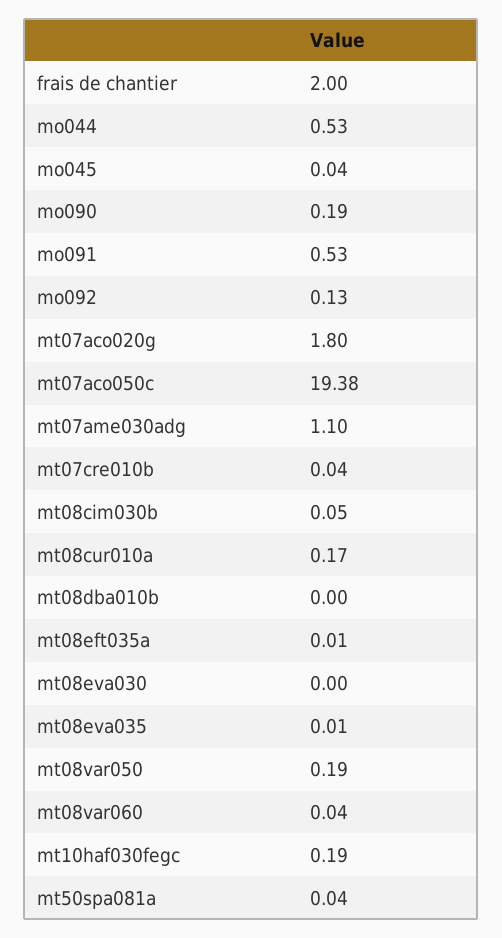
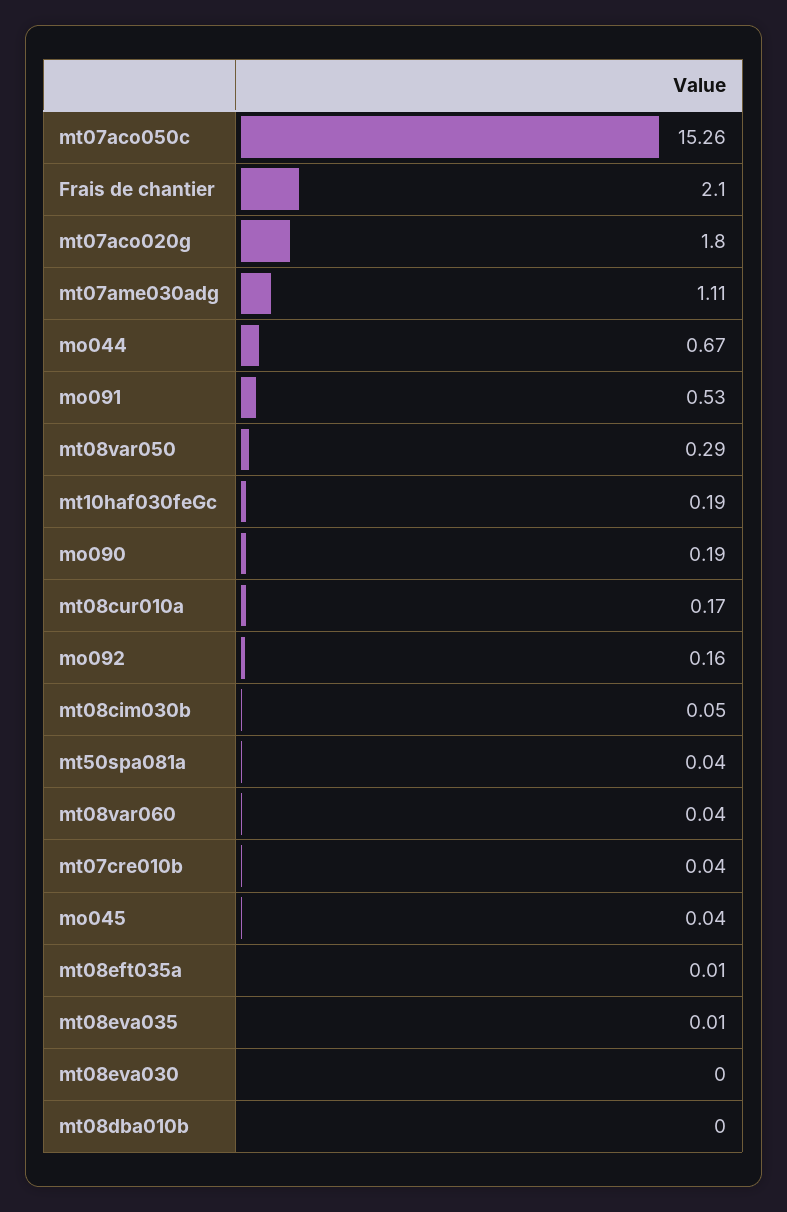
frais de chantier: 2 -> 2.1
mo044: 0.53 -> 0.67
mo092: 0.13 -> 0.16
mt07aco050c: 19.38 -> 15.26
mt07ame030adg: 1.1 -> 1.11
mt08var050: 0.19 -> 0.29

